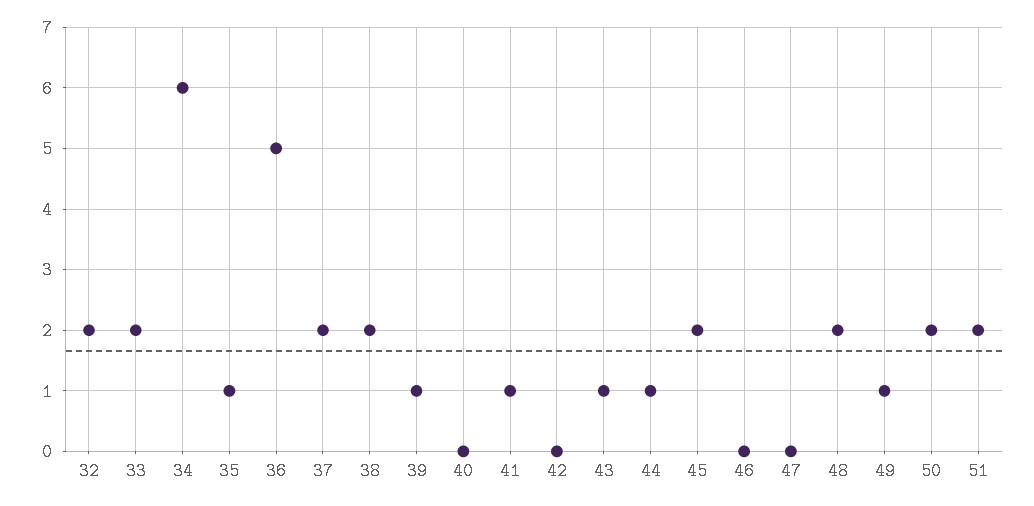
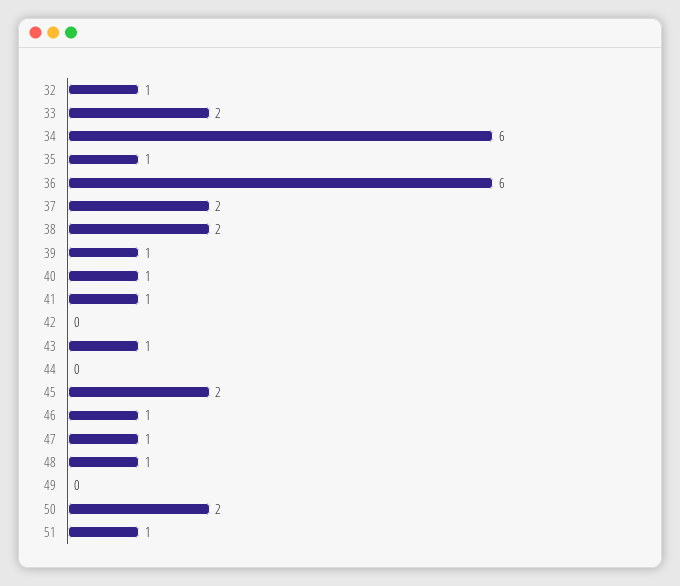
32: 2 -> 1
36: 5 -> 6
40: 0 -> 1
44: 1 -> 0
46: 0 -> 1
47: 0 -> 1
48: 2 -> 1
49: 1 -> 0
51: 2 -> 1

